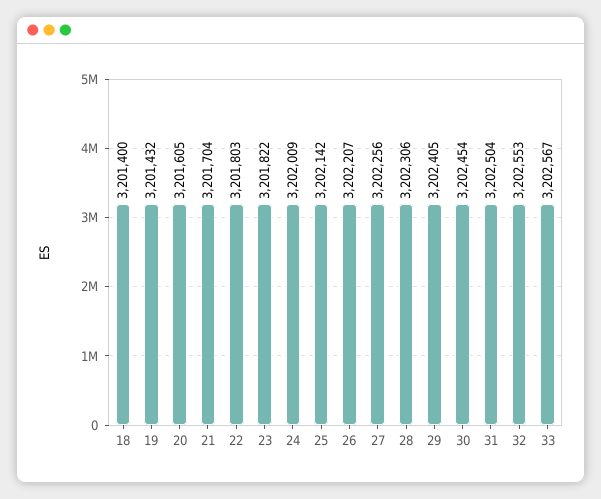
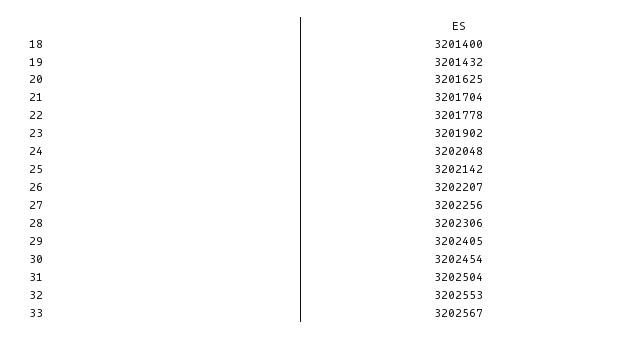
20: 3201605 -> 3201625
22: 3201803 -> 3201778
23: 3201822 -> 3201902
24: 3202009 -> 3202048

